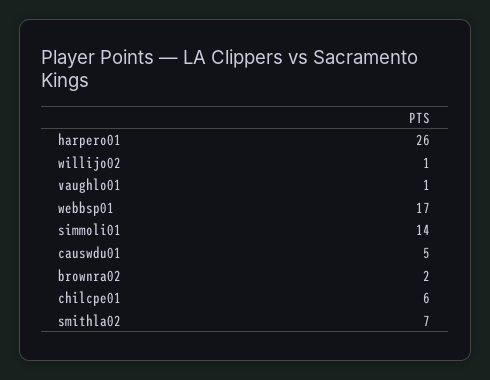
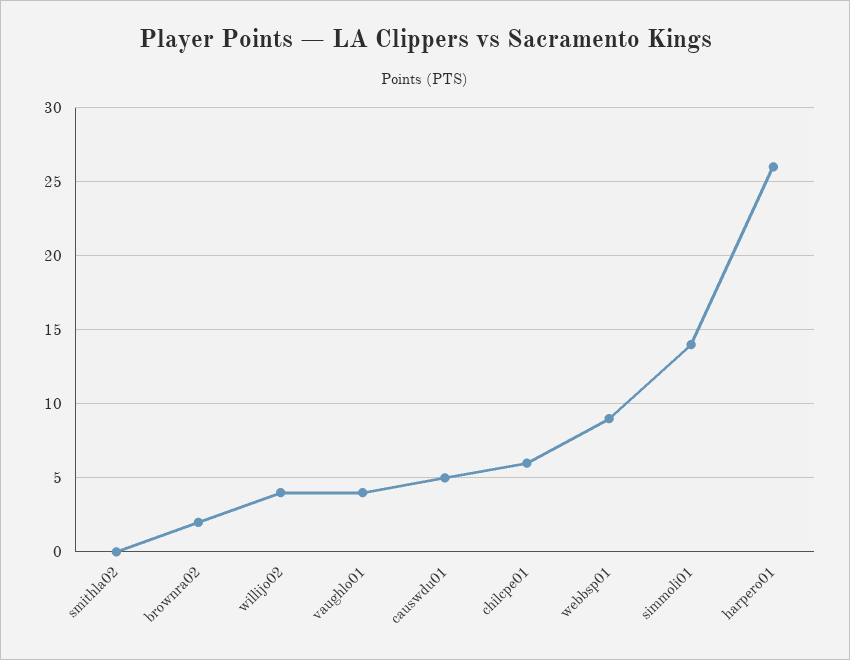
willijo02: 1 -> 4
vaughlo01: 1 -> 4
webbsp01: 17 -> 9
smithla02: 7 -> 0

